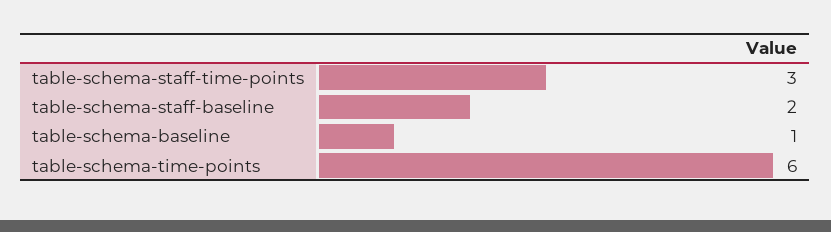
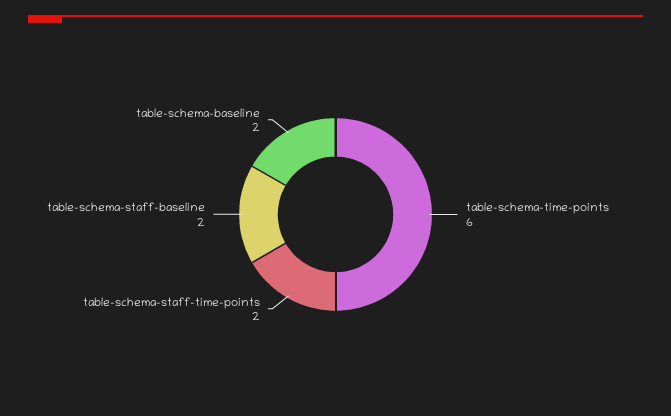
table-schema-staff-time-points: 3 -> 2
table-schema-baseline: 1 -> 2

